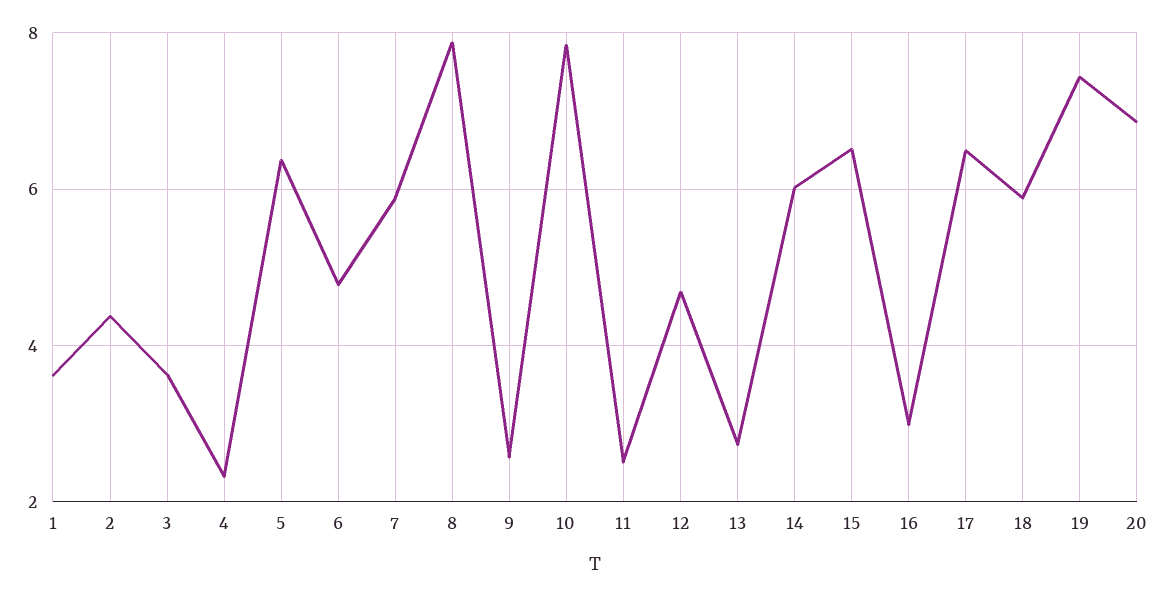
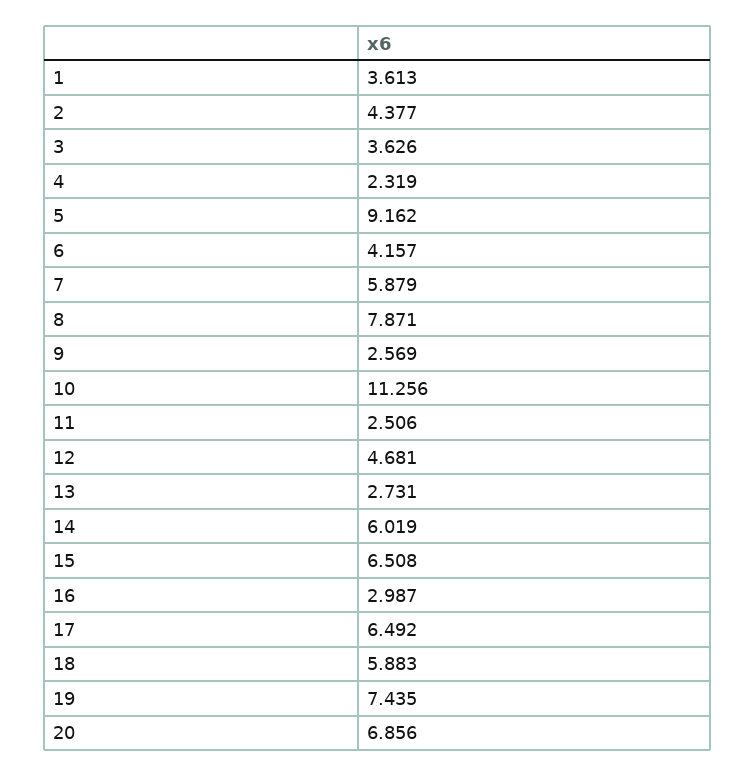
5: 6.4 -> 9.162
6: 4.8 -> 4.157
10: 7.8 -> 11.256

